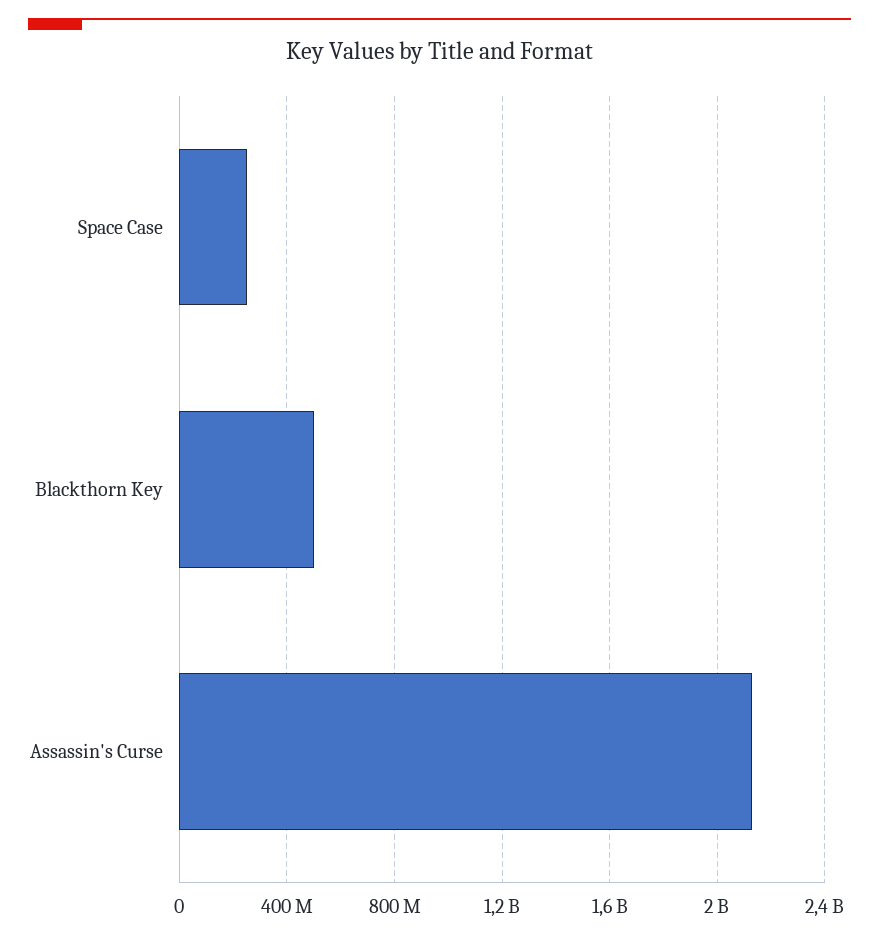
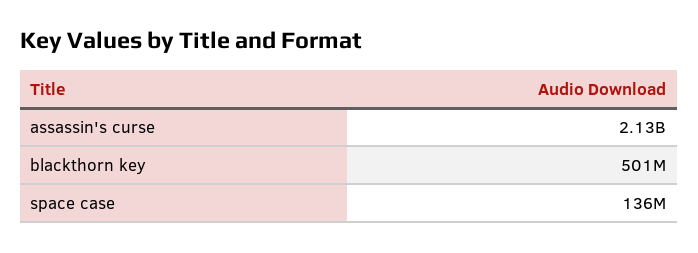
Space Case: 250000000 -> 136000000

